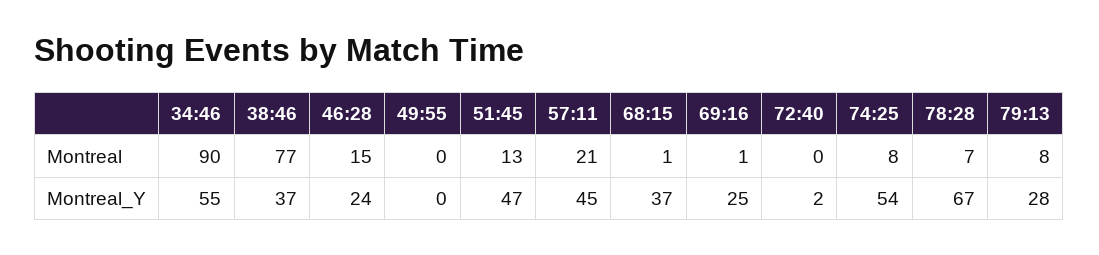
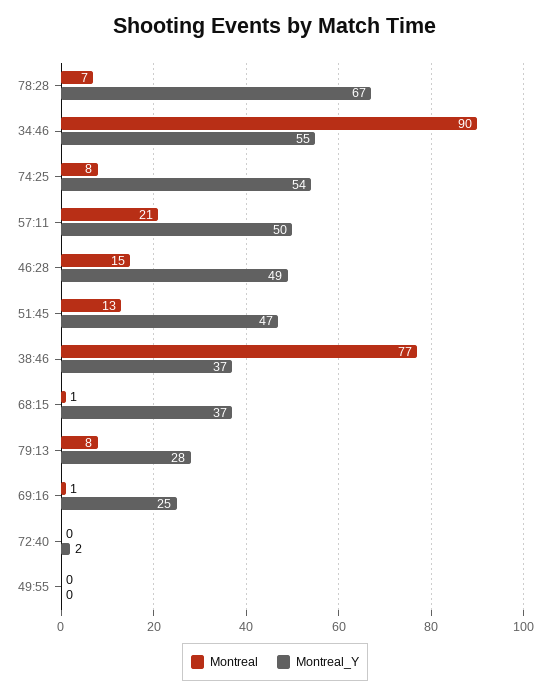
Montreal_Y, 46:28: 24 -> 49
Montreal_Y, 57:11: 45 -> 50

